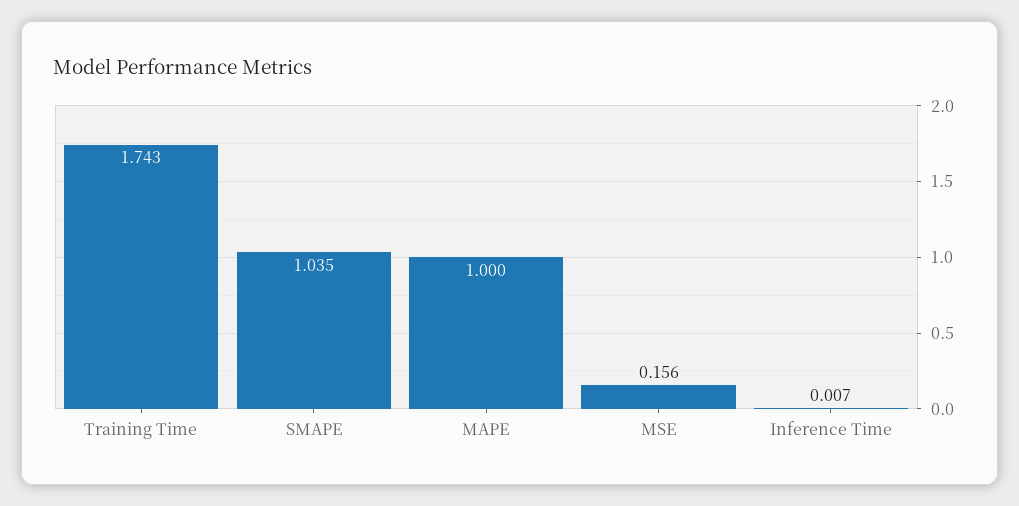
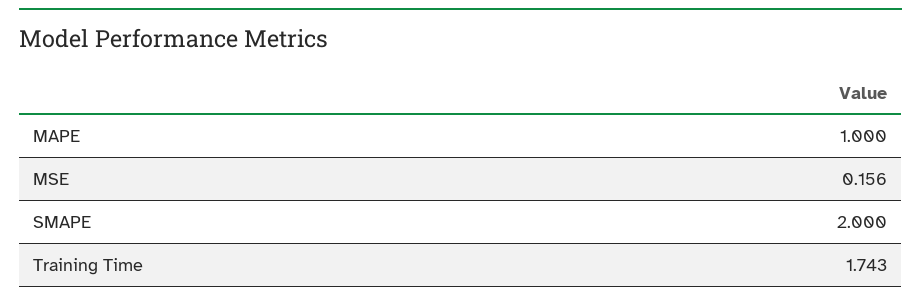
SMAPE: 1.035 -> 2
Inference Time: 0.007 -> none

